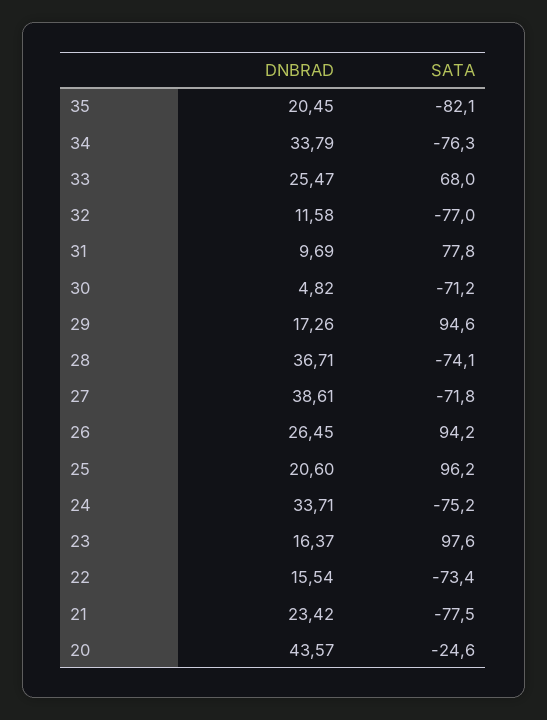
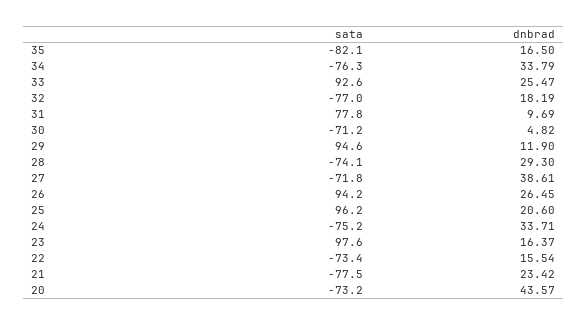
DNBRAD, 35: 20.45 -> 16.5
SATA, 33: 68 -> 92.6
DNBRAD, 32: 11.58 -> 18.19
DNBRAD, 29: 17.26 -> 11.9
DNBRAD, 28: 36.71 -> 29.3
SATA, 20: -24.6 -> -73.2

